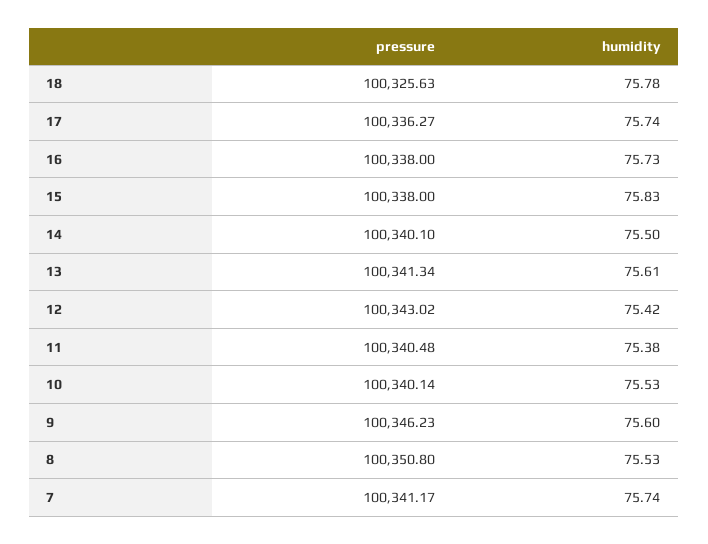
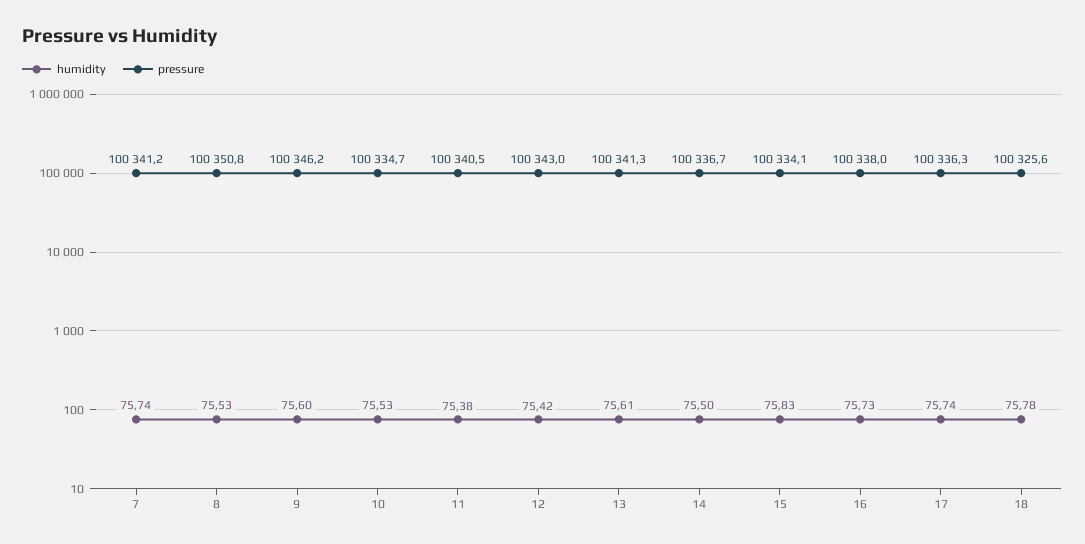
pressure, 15: 100338 -> 100334.1
pressure, 14: 100340.1 -> 100336.7
pressure, 10: 100340.14 -> 100334.7

